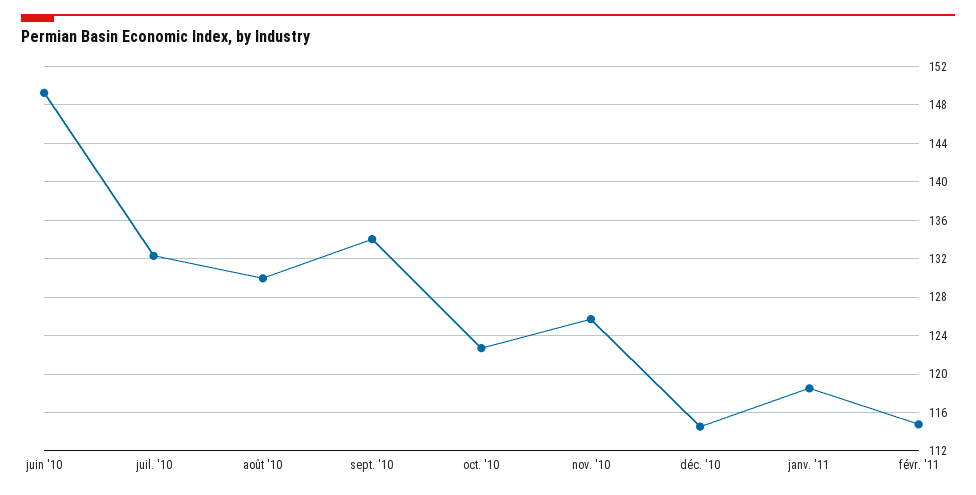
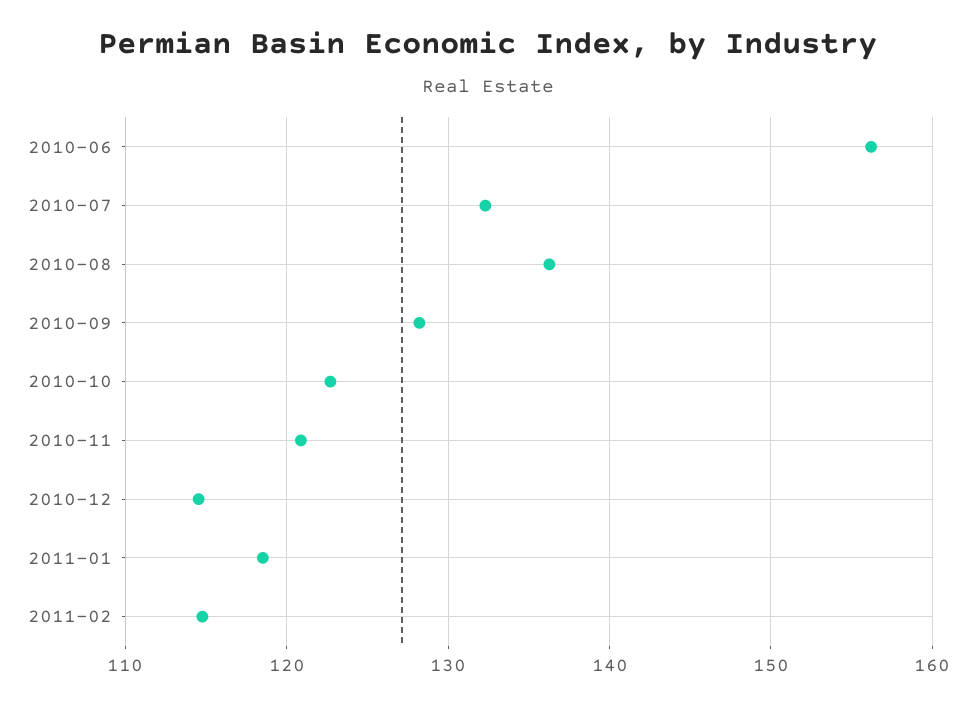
juin '10: 149 -> 156
août '10: 130 -> 136
sept. '10: 134 -> 128
nov. '10: 126 -> 121

